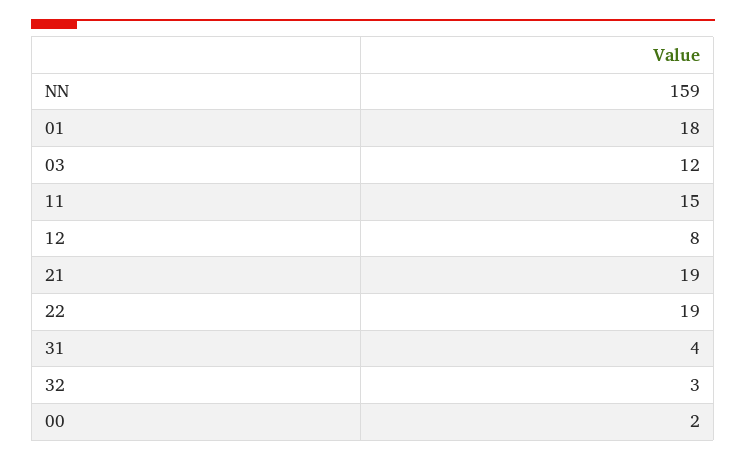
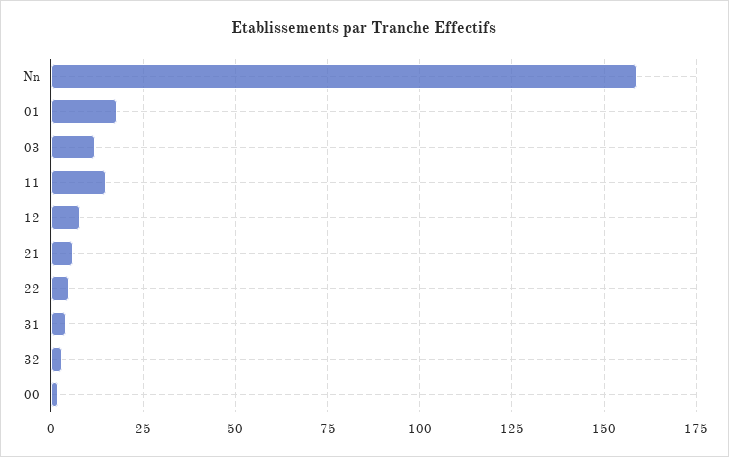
21: 19 -> 5
22: 19 -> 5

